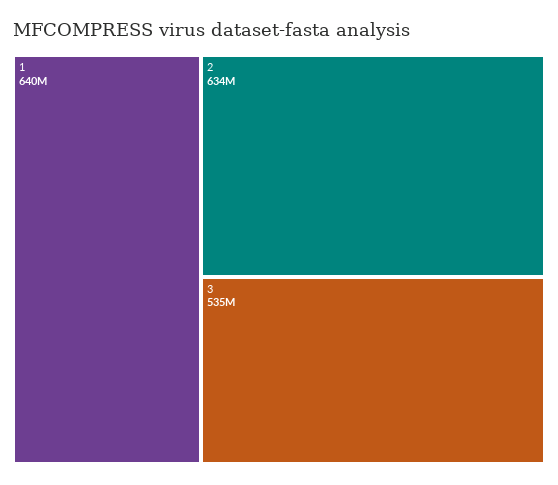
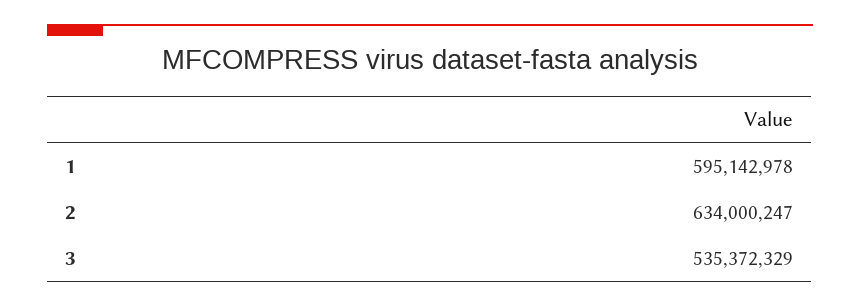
1: 640000000 -> 595142978

